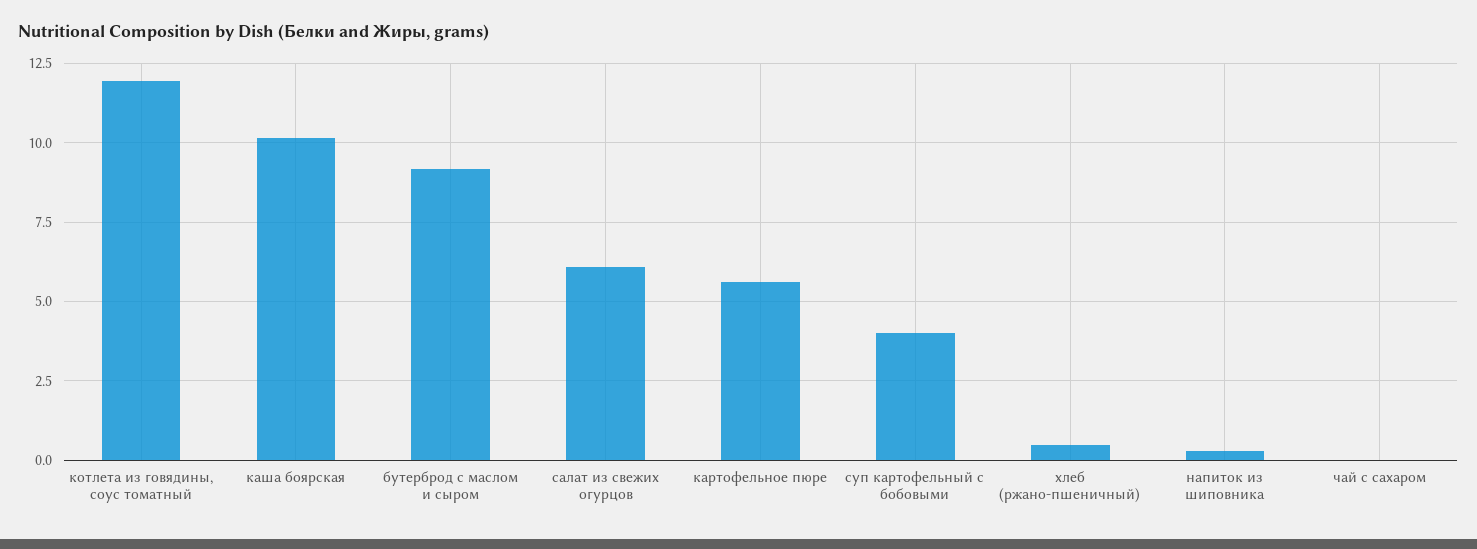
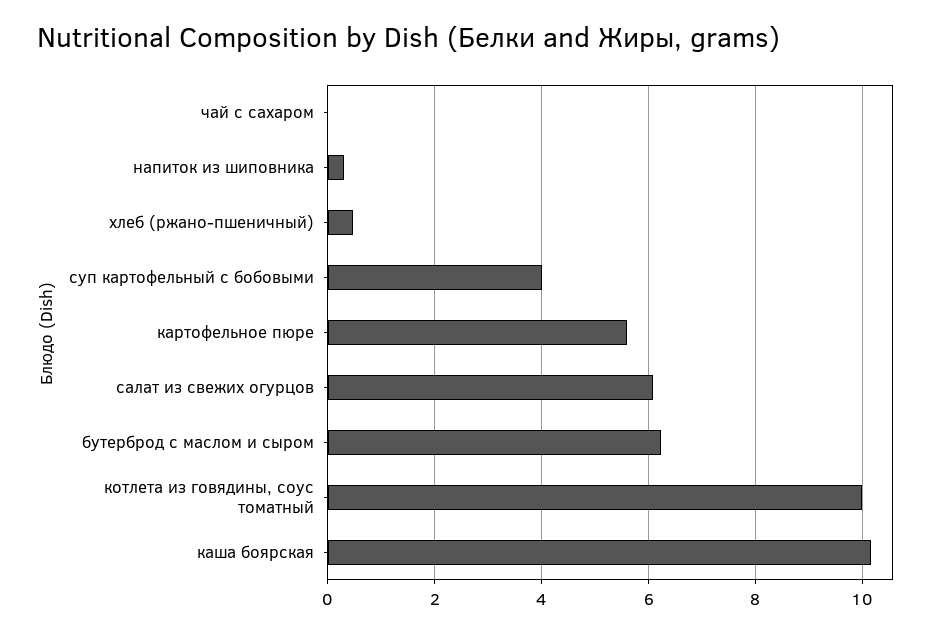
котлета из говядины, соус томатный: 12 -> 10
бутерброд с маслом и сыром: 9.25 -> 6.2

